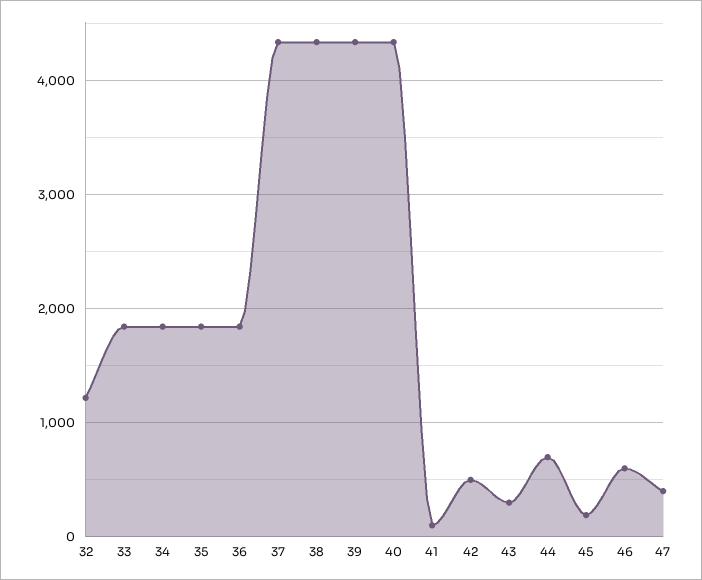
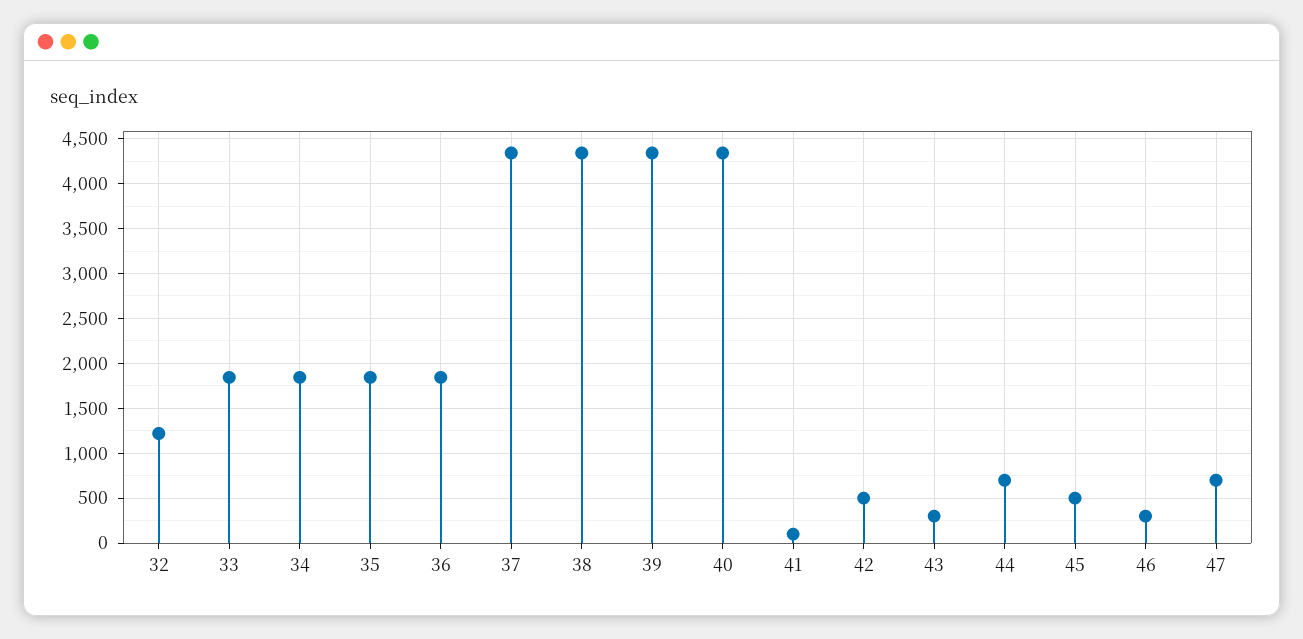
45: 200 -> 500
46: 600 -> 300
47: 400 -> 700

